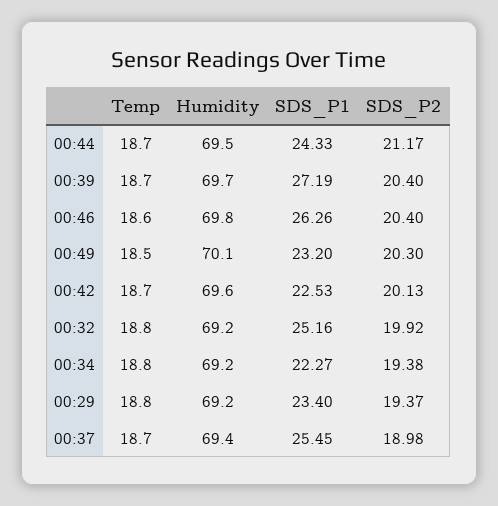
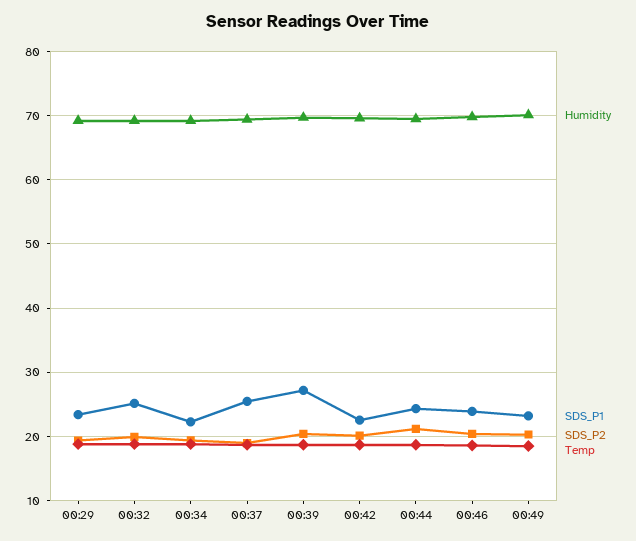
SDS_P1, 00:46: 26.26 -> 24

